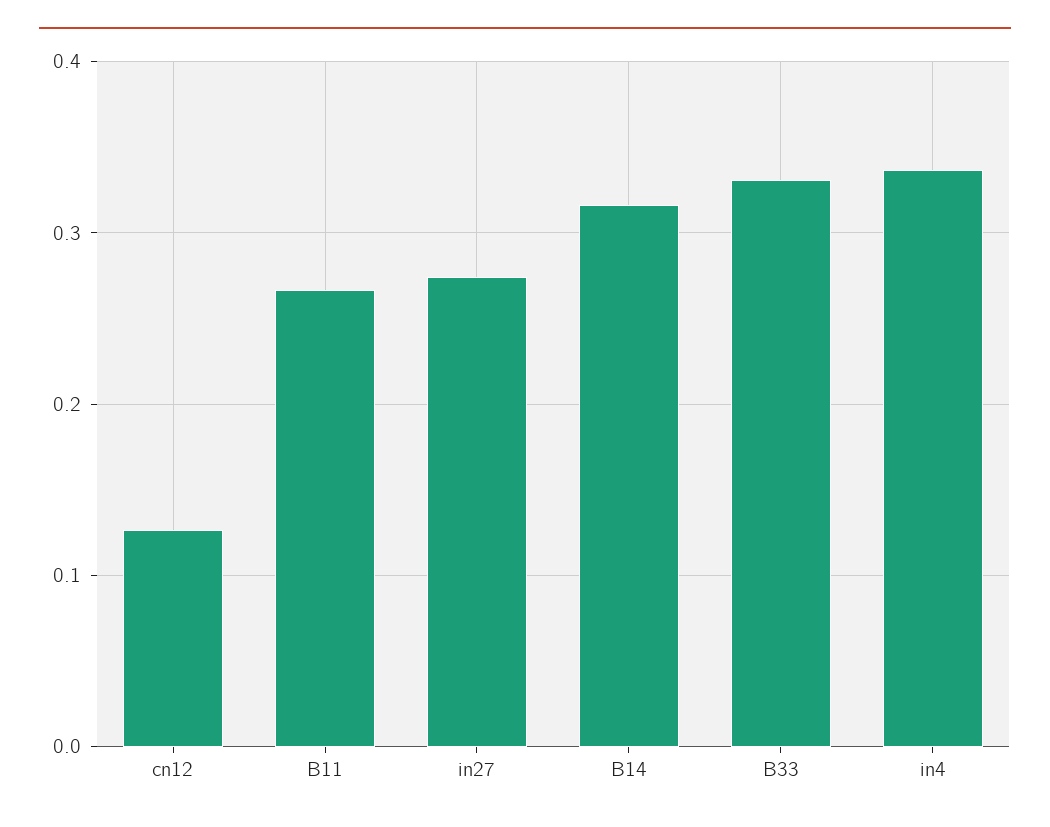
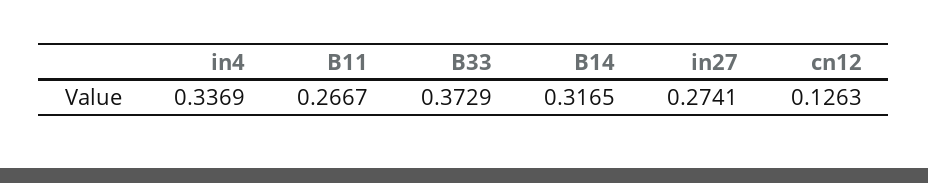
B33: 0.33 -> 0.3729

